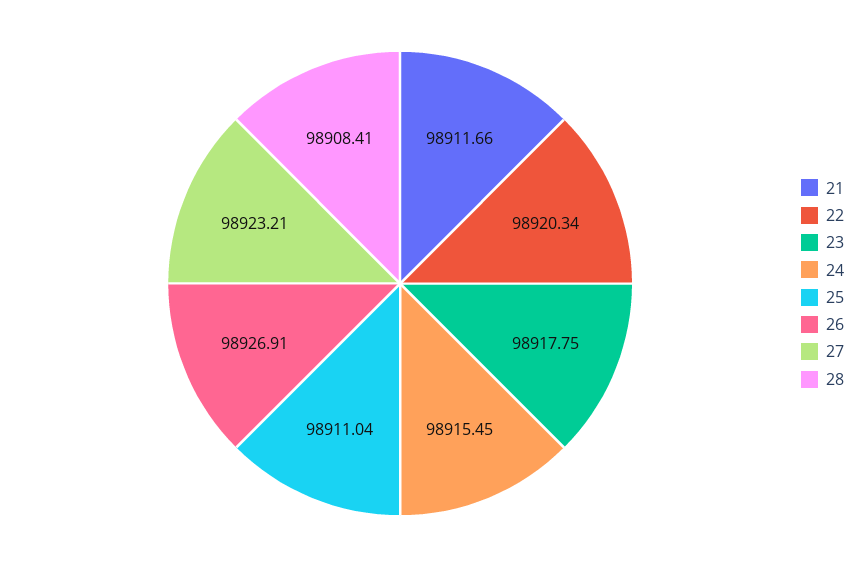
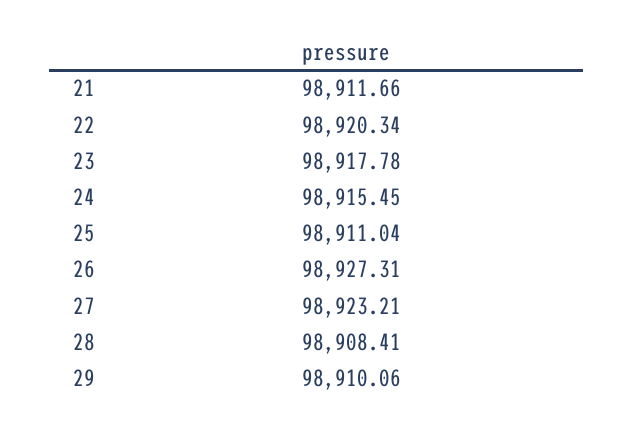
23: 98917.75 -> 98917.78
26: 98926.91 -> 98927.31
29: none -> 98910.06

